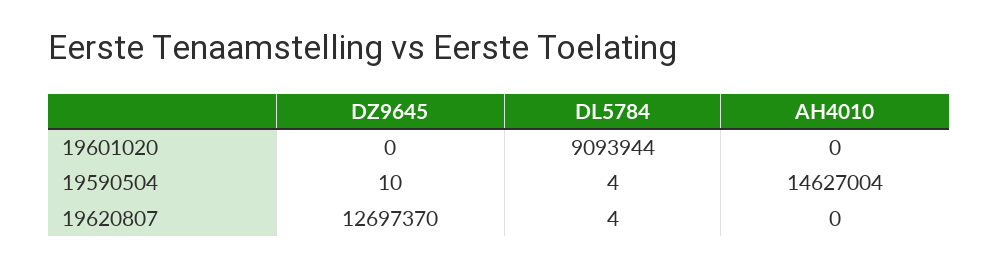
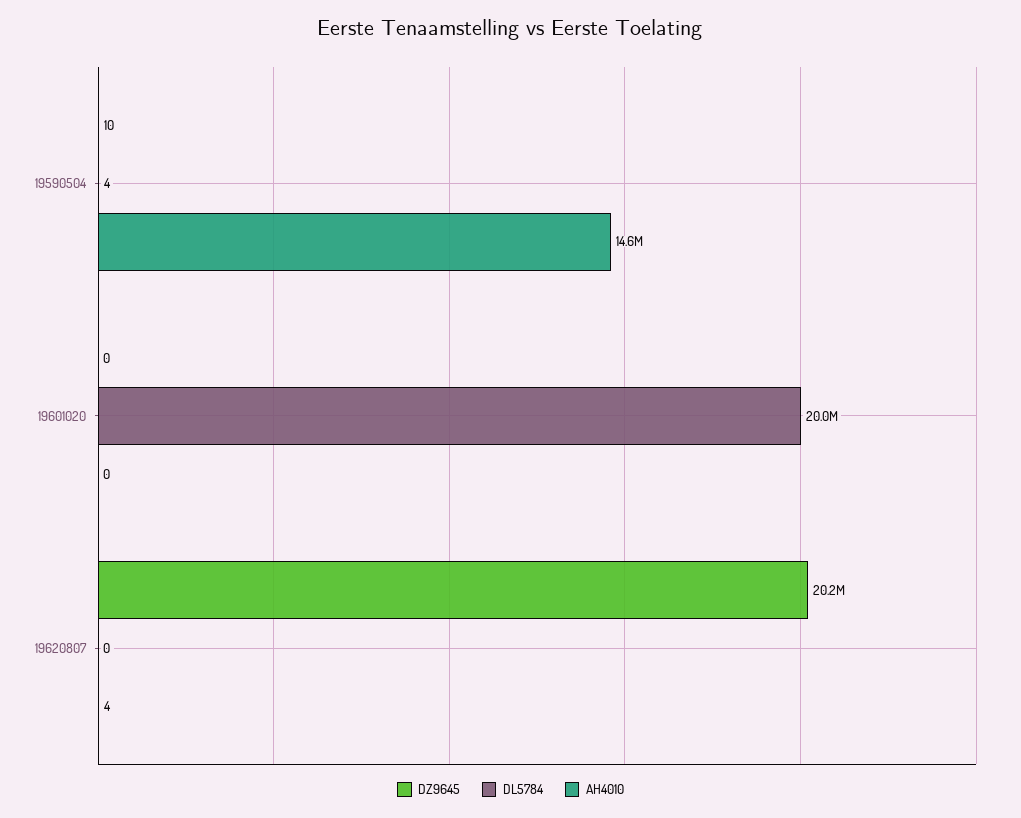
DL5784, 19601020: 9093944 -> 20000000
DZ9645, 19620807: 12697370 -> 20200000
DL5784, 19620807: 4 -> 0
AH4010, 19620807: 0 -> 4

